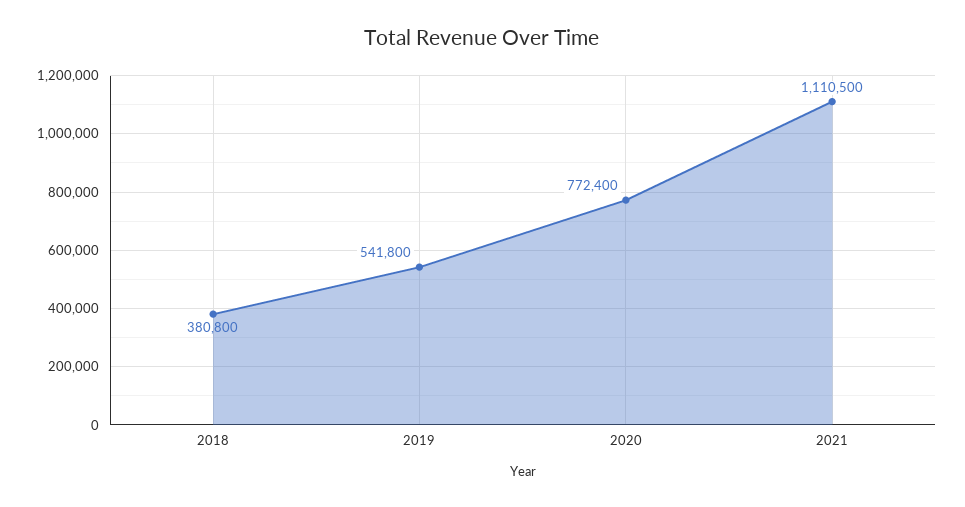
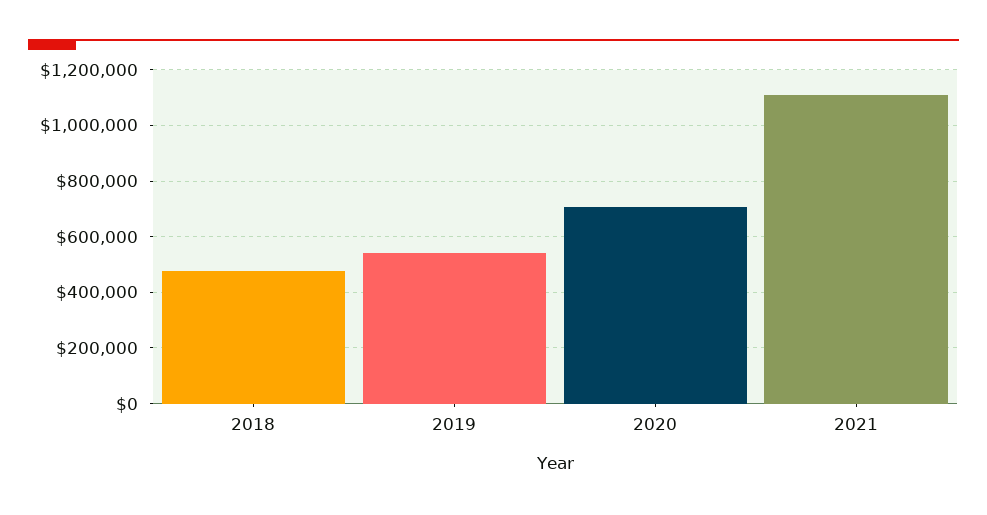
2018: 380800 -> 475000
2020: 772400 -> 700000

